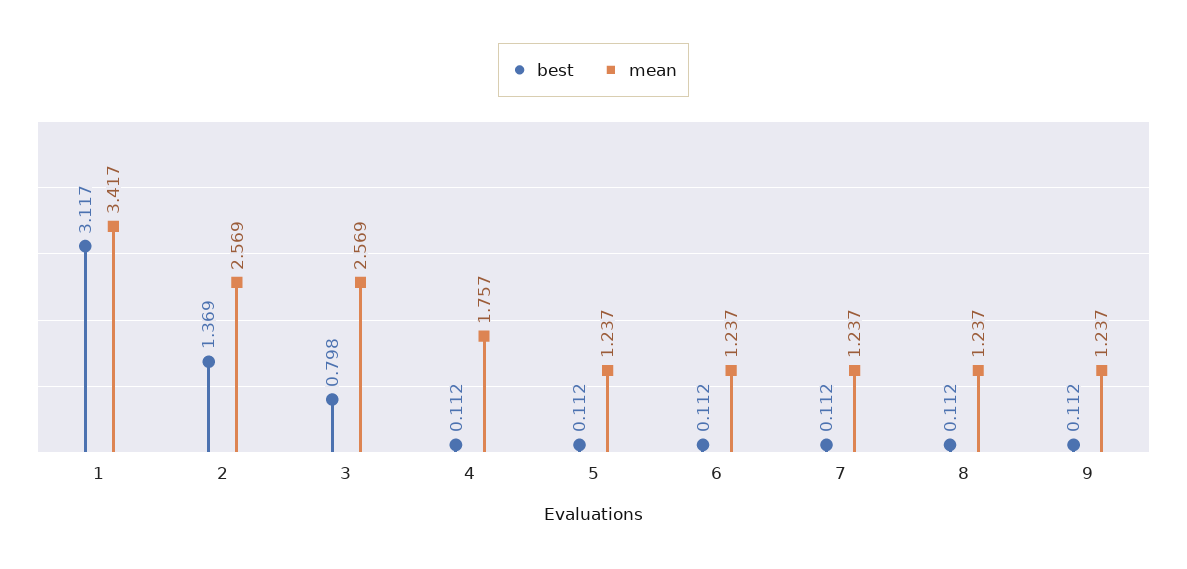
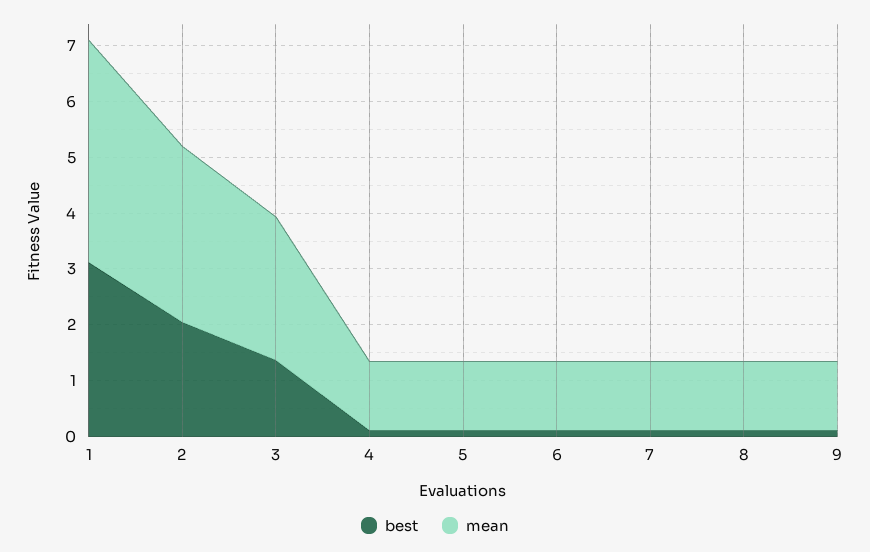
mean, 1: 3.417 -> 4
best, 2: 1.369 -> 2
mean, 2: 2.569 -> 3.2
best, 3: 0.798 -> 1.4
mean, 4: 1.757 -> 1.2

